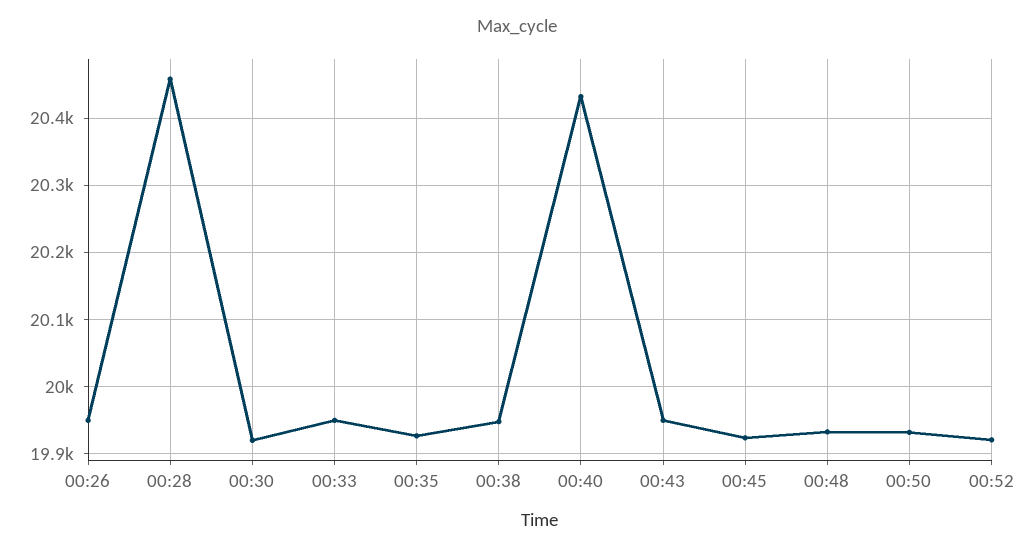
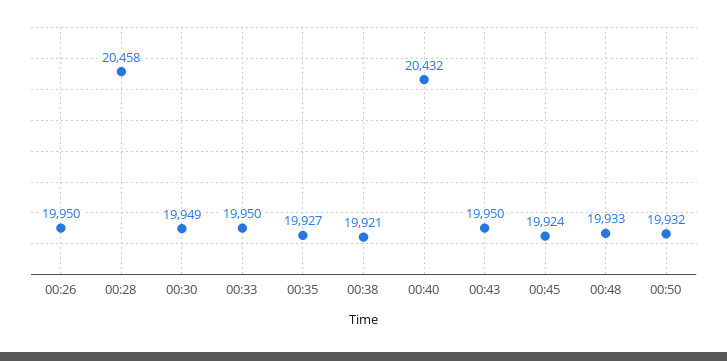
00:30: 19920 -> 19949
00:38: 19950 -> 19921
00:52: 19920 -> none

